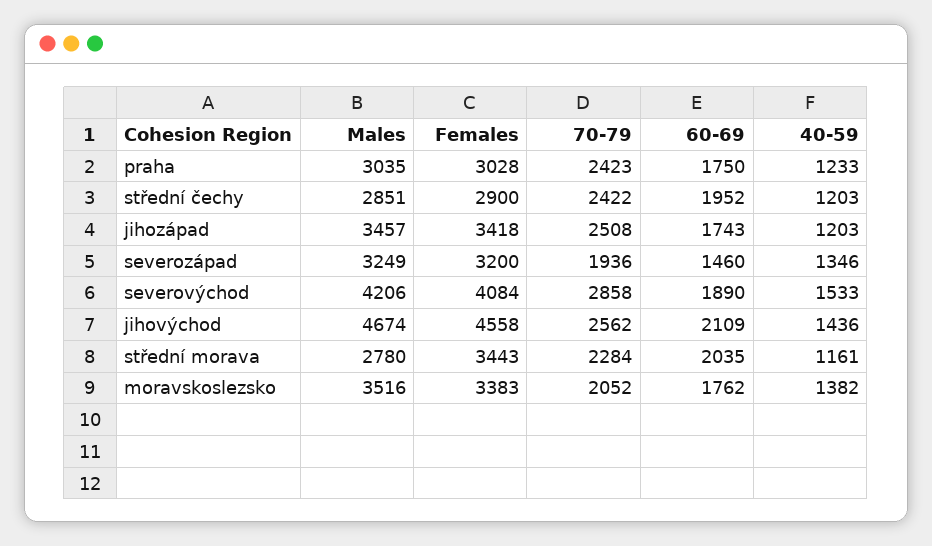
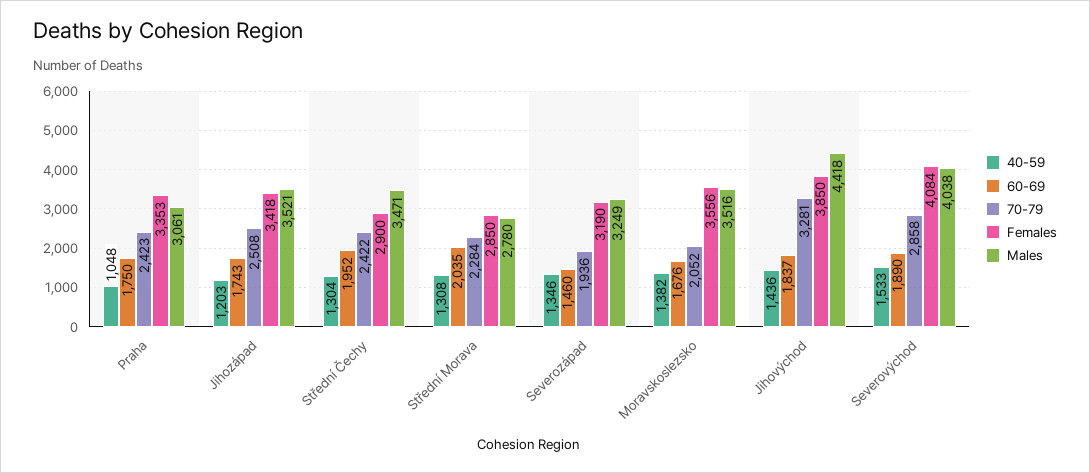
Males, praha: 3035 -> 3061
Females, praha: 3028 -> 3353
40-59, praha: 1233 -> 1048
Males, střední čechy: 2851 -> 3471
40-59, střední čechy: 1203 -> 1304
Males, jihozápad: 3457 -> 3521
Females, severozápad: 3200 -> 3190
Males, severovýchod: 4206 -> 4038
Males, jihovýchod: 4674 -> 4418
Females, jihovýchod: 4558 -> 3850
70-79, jihovýchod: 2562 -> 3281
60-69, jihovýchod: 2109 -> 1837
Females, střední morava: 3443 -> 2850
40-59, střední morava: 1161 -> 1308
Females, moravskoslezsko: 3383 -> 3556
60-69, moravskoslezsko: 1762 -> 1676

